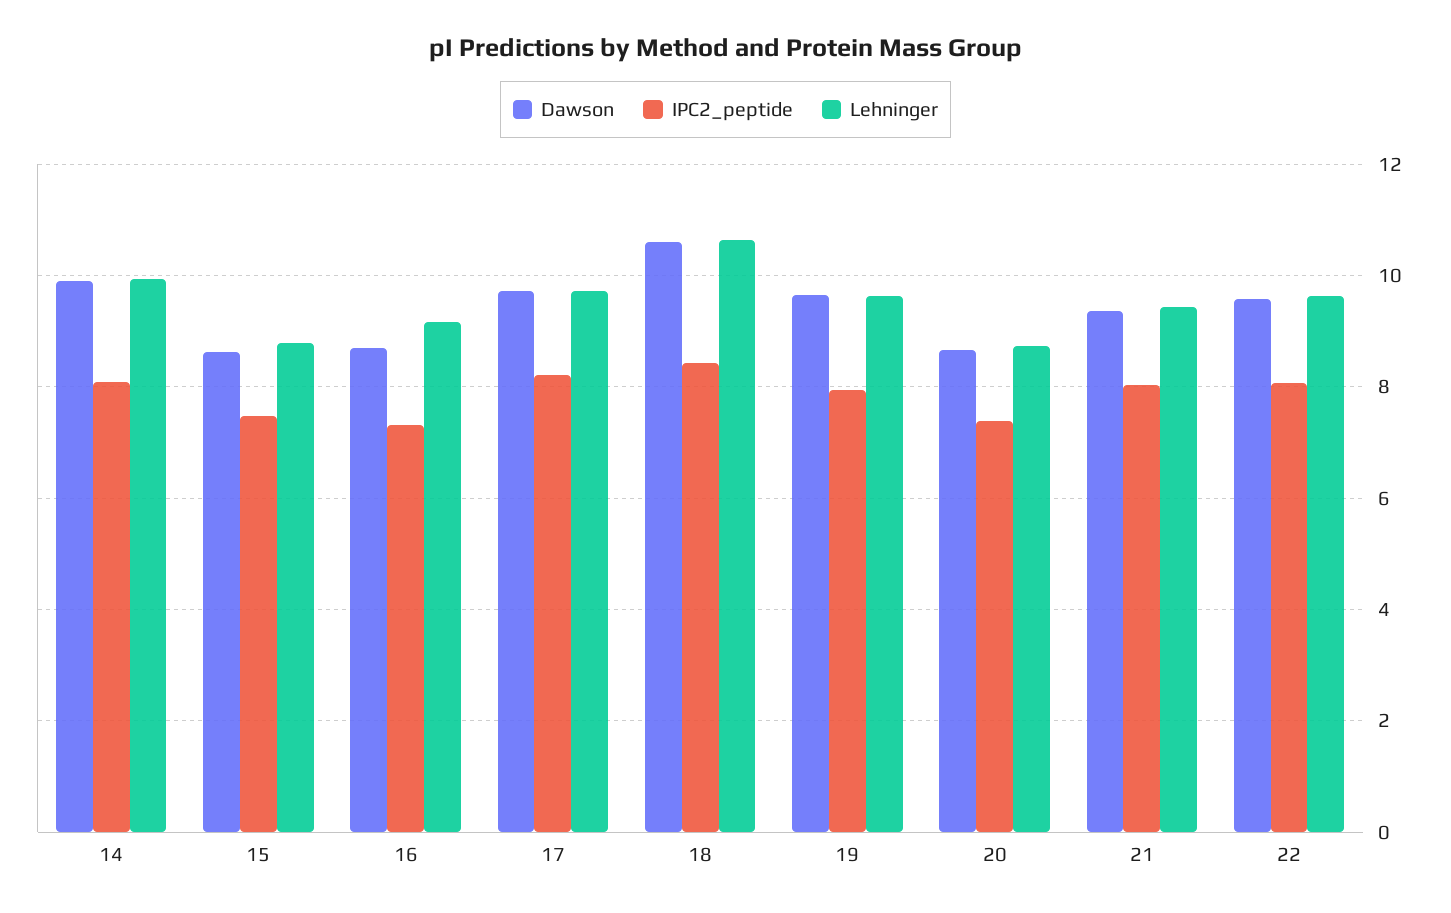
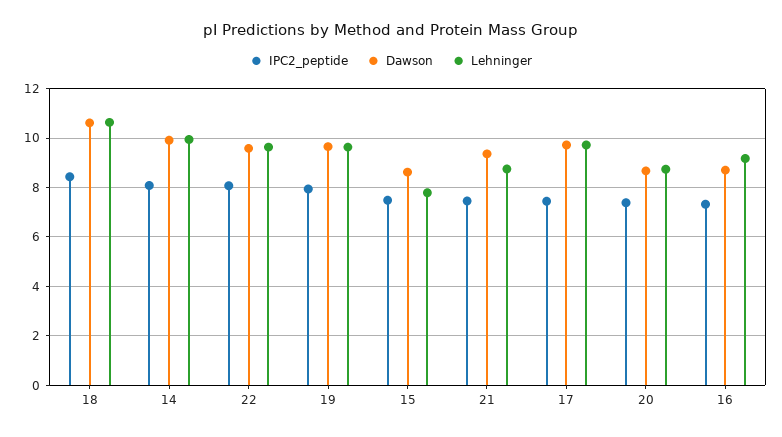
Lehninger, 15: 8.8 -> 7.75
IPC2_peptide, 17: 8.2 -> 7.5
IPC2_peptide, 21: 8 -> 7.5
Lehninger, 21: 9.4 -> 8.75

